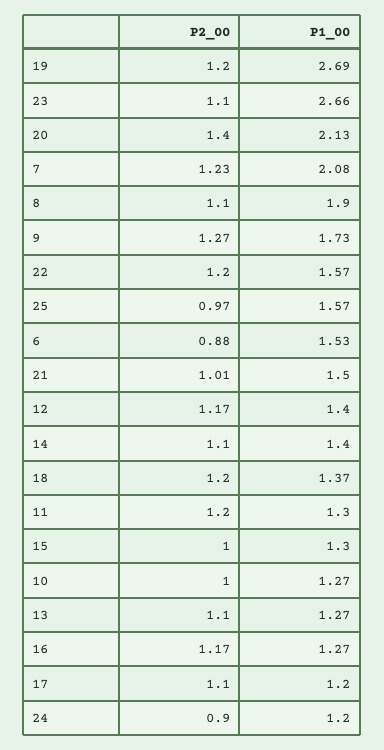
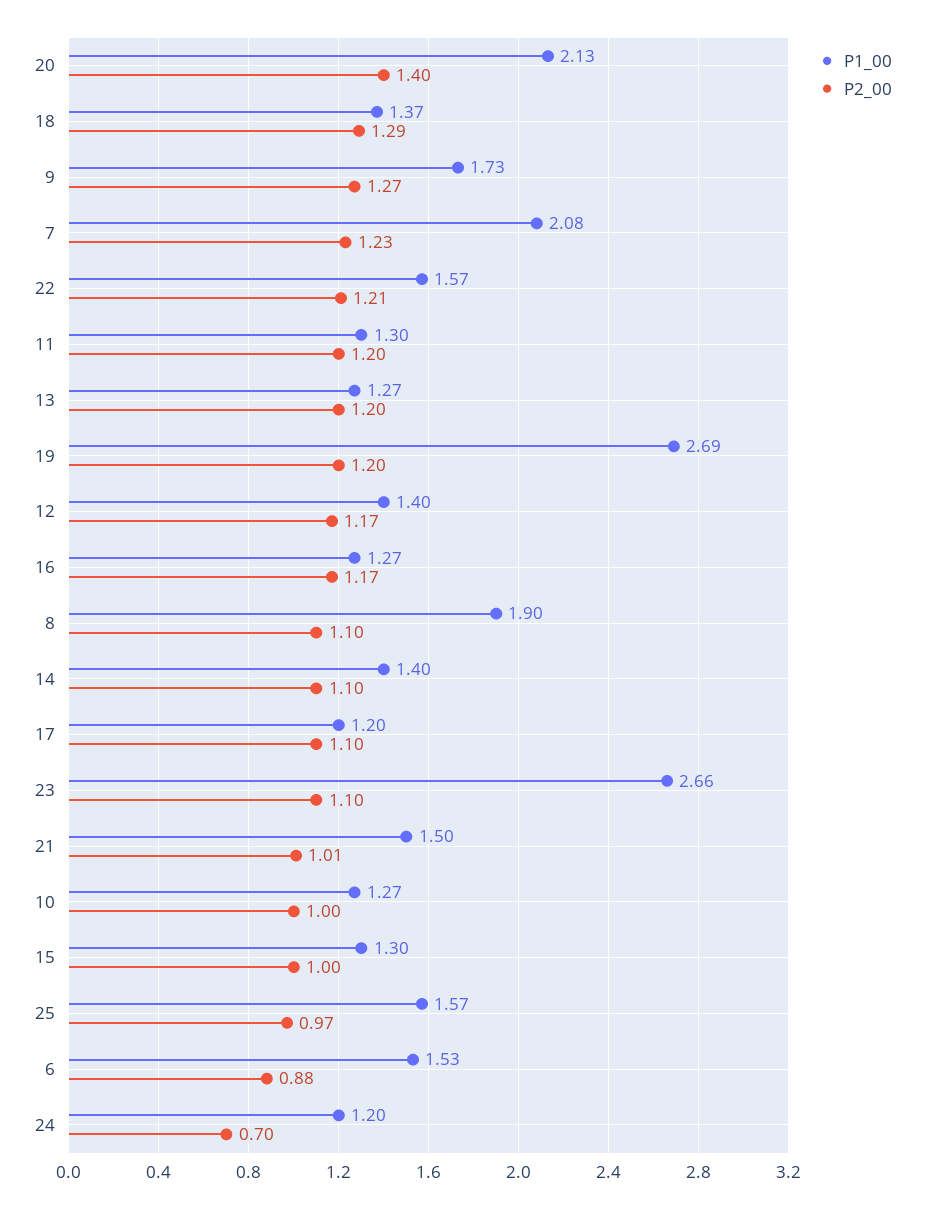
P2_00, 22: 1.2 -> 1.21
P2_00, 18: 1.2 -> 1.29
P2_00, 13: 1.1 -> 1.2
P2_00, 24: 0.9 -> 0.7

